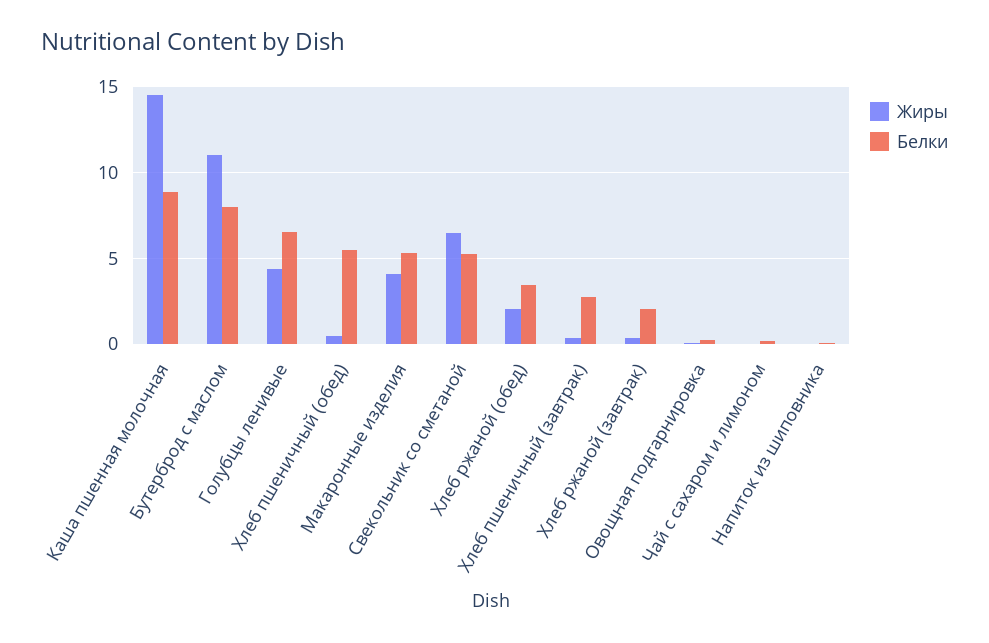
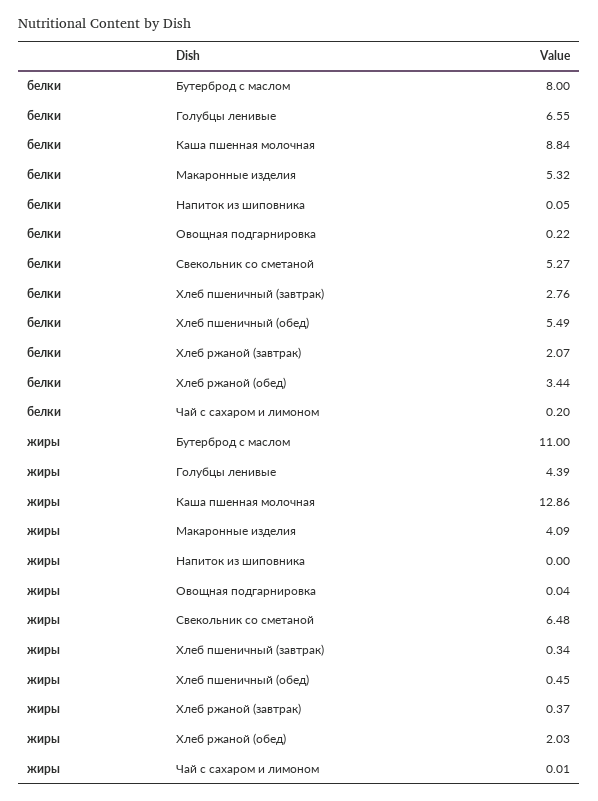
Жиры, Каша пшенная молочная: 14.5 -> 12.86

